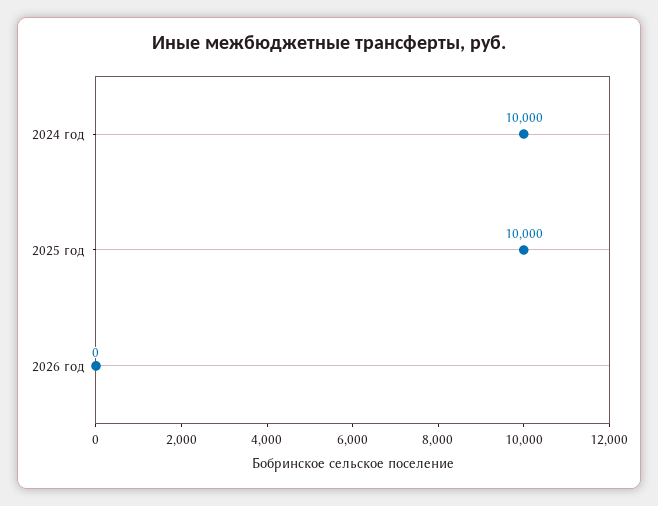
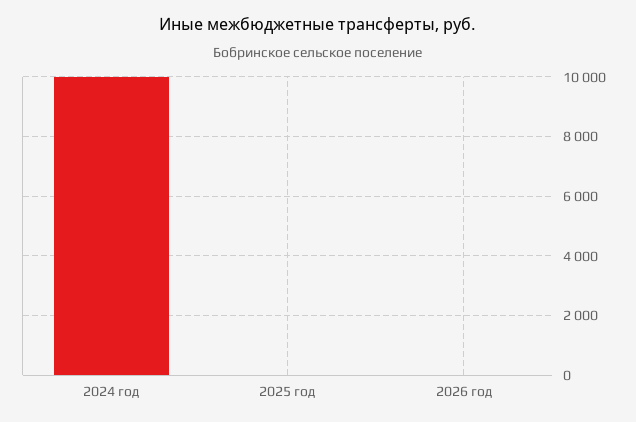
2025 год: 10000 -> 0

